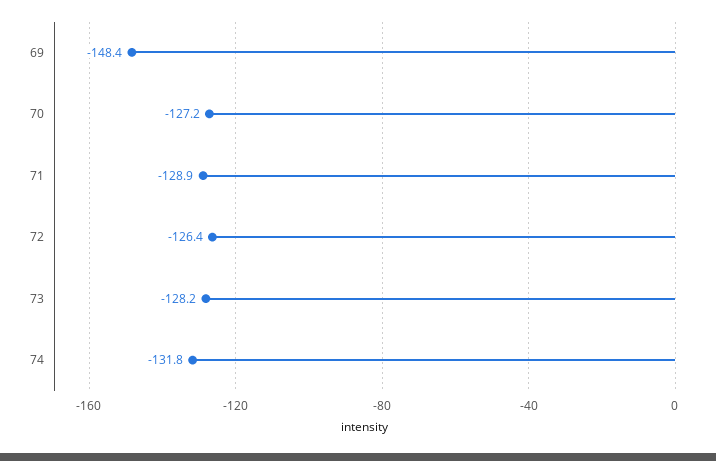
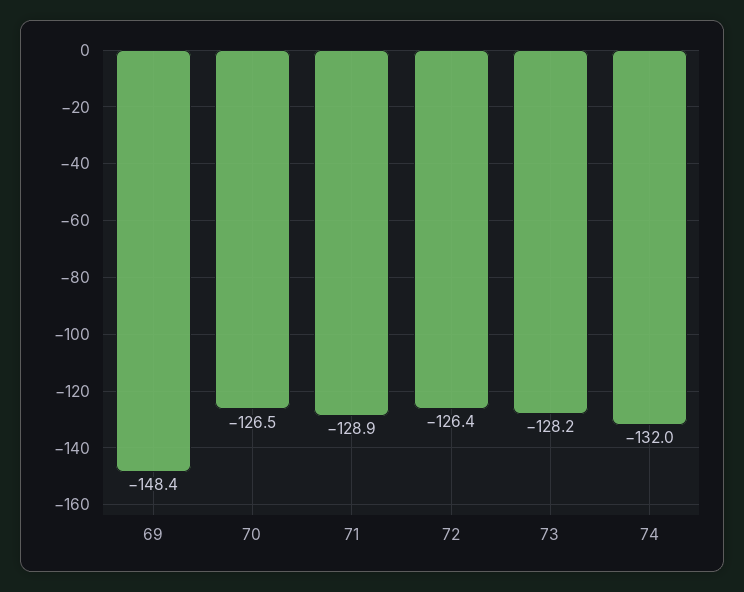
70: -127.2 -> -126.5
74: -131.8 -> -132

